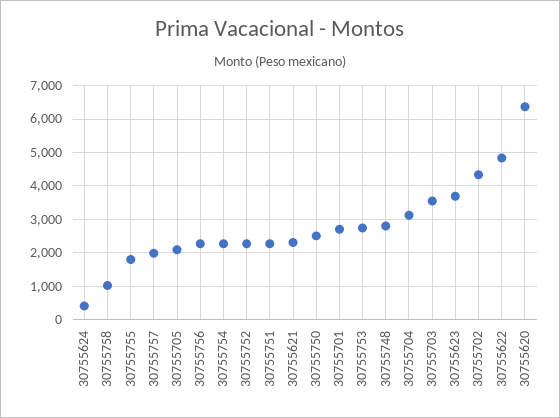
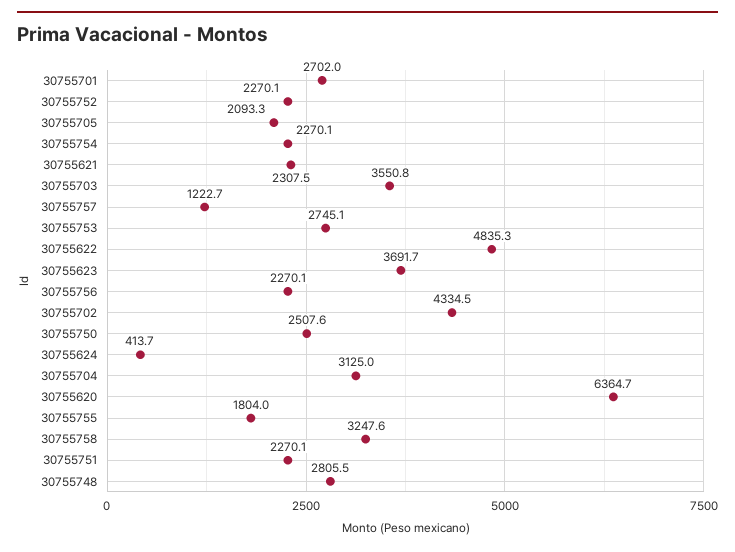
30755758: 1000 -> 3247.6
30755757: 2000 -> 1222.7

